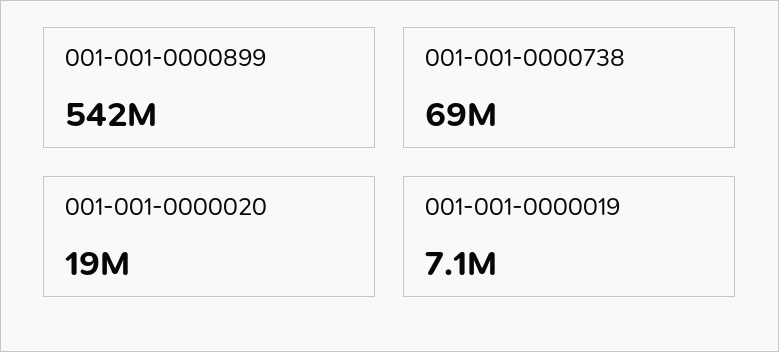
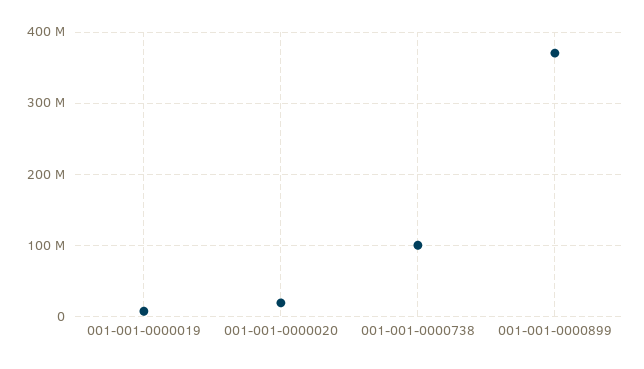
001-001-0000899: 542000000 -> 370000000
001-001-0000738: 69000000 -> 100000000

